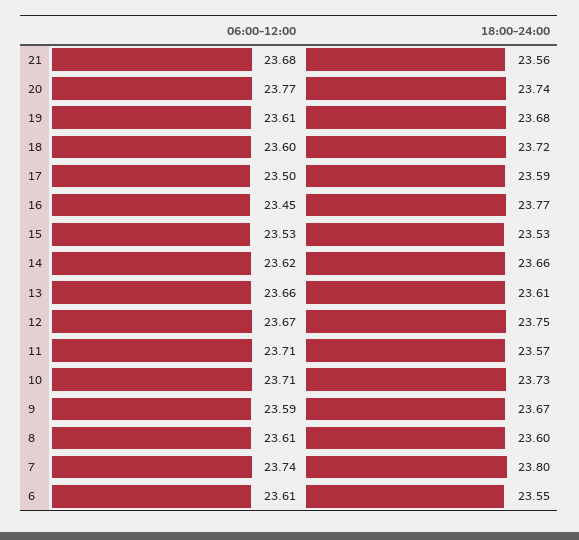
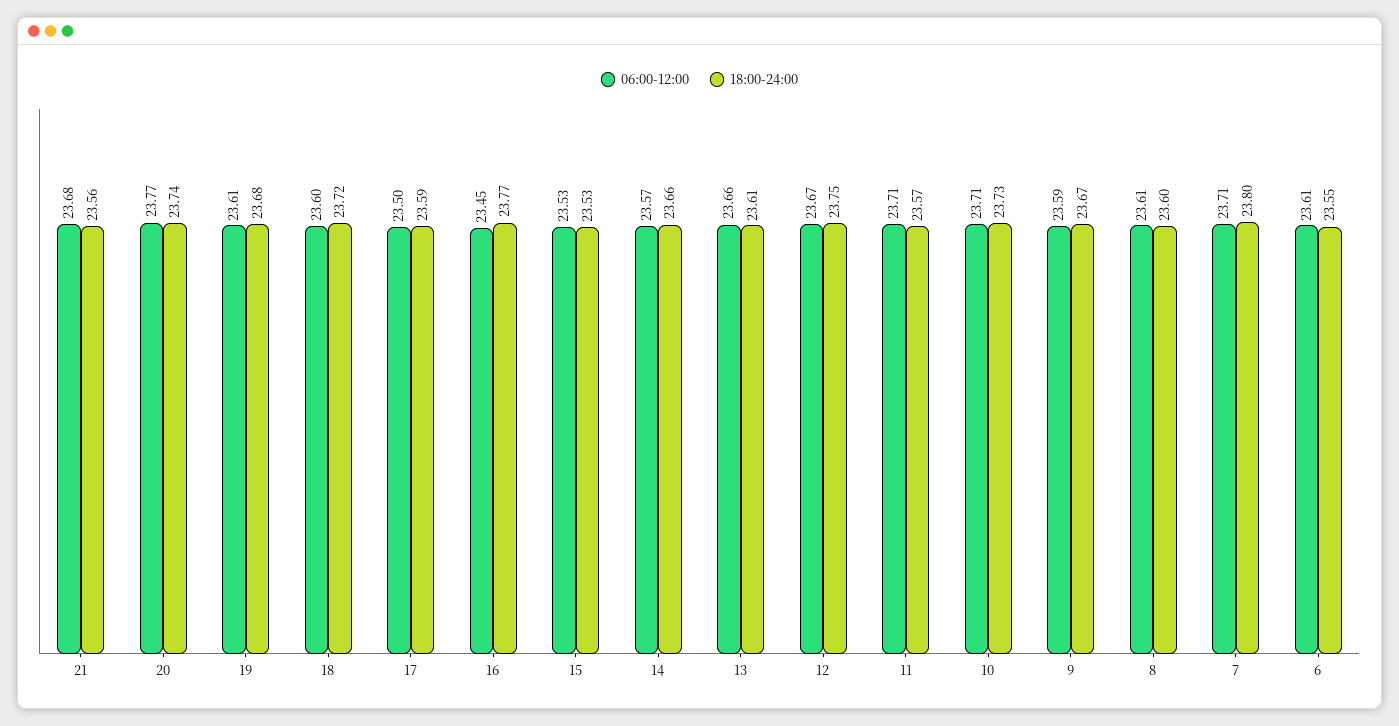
06:00-12:00, 14: 23.62 -> 23.57
06:00-12:00, 7: 23.74 -> 23.71

